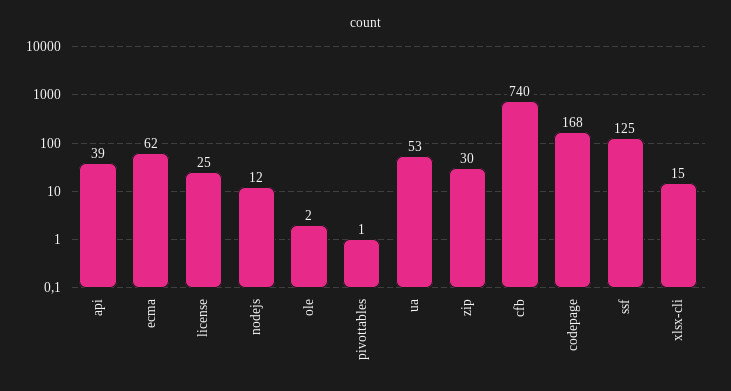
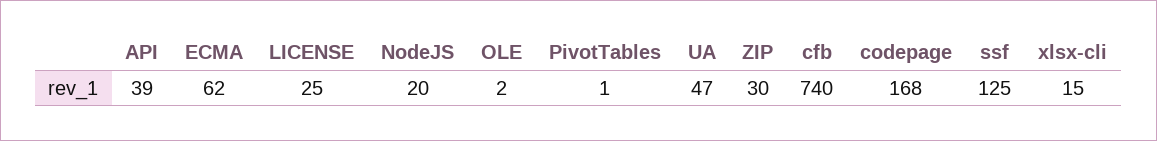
nodejs: 12 -> 20
ua: 53 -> 47

